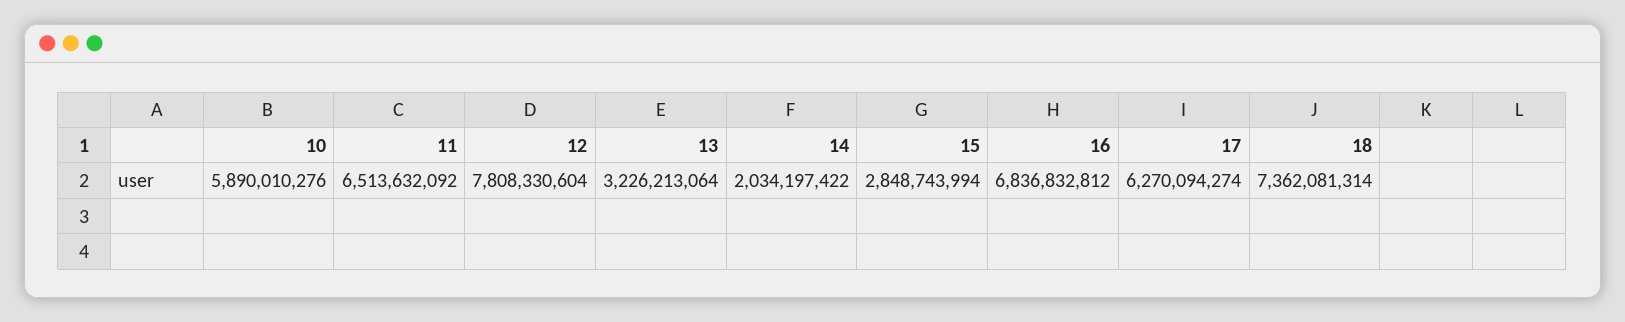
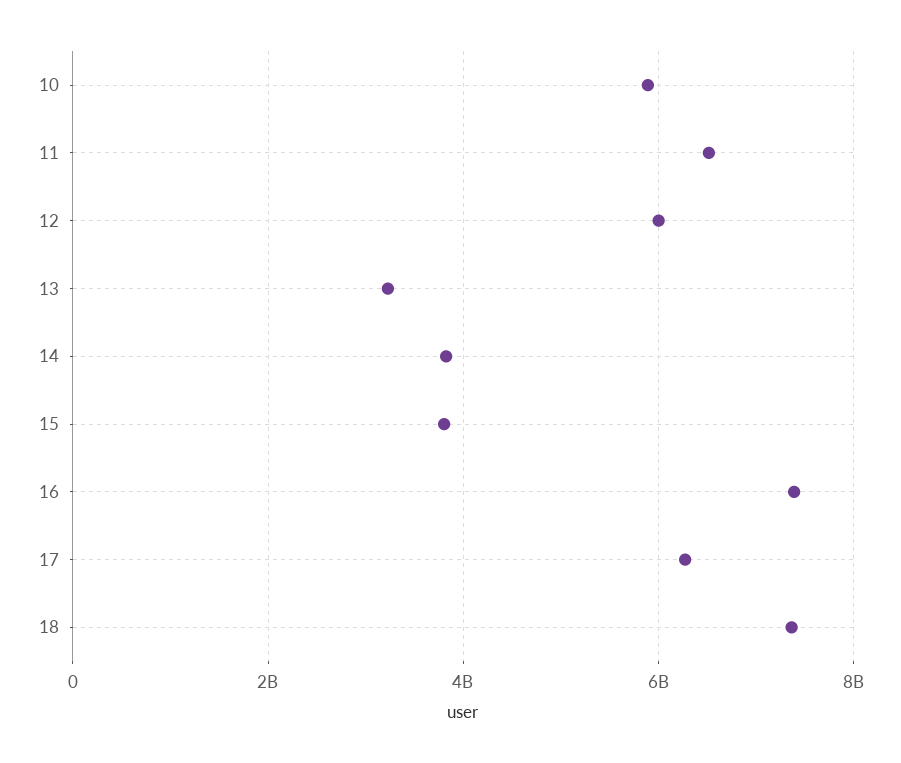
12: 7808330604 -> 6000000000
14: 2034197422 -> 3800000000
15: 2848743994 -> 3800000000
16: 6836832812 -> 7400000000

